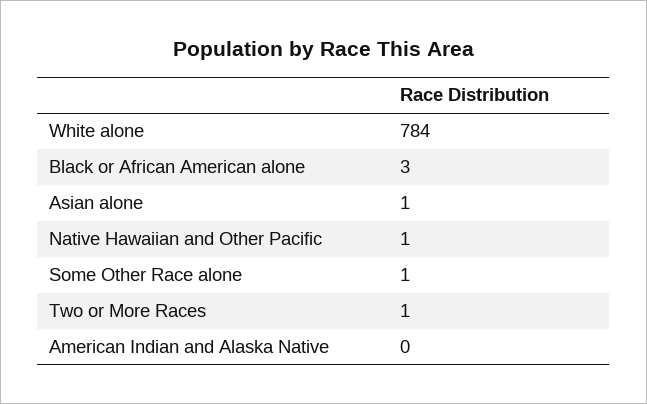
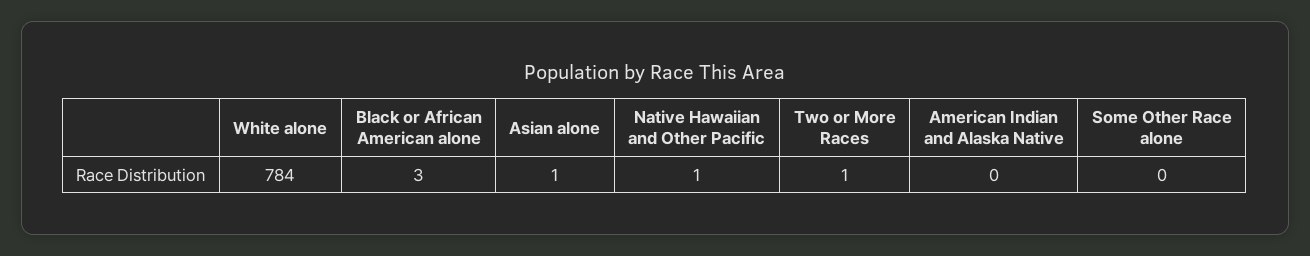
Some Other Race alone: 1 -> 0

